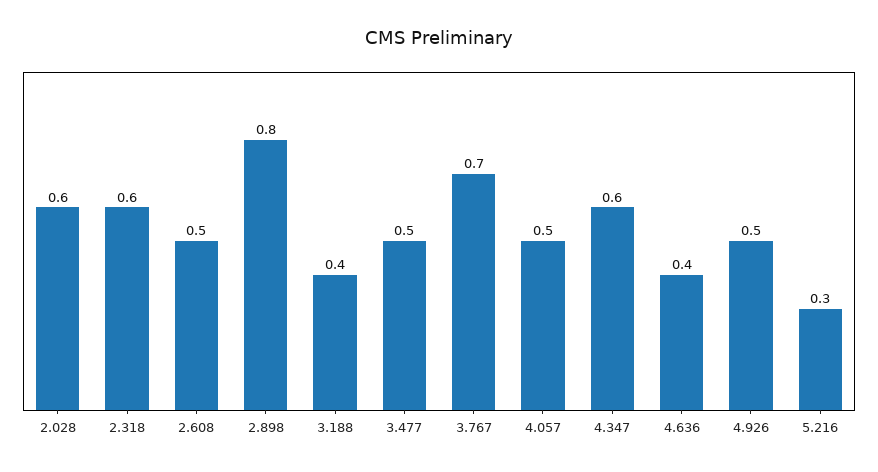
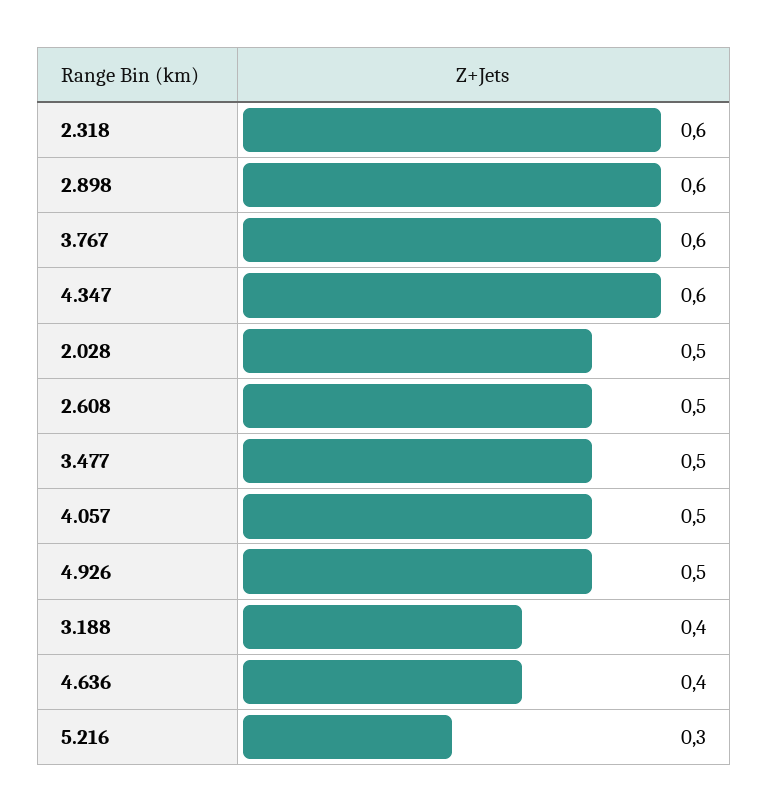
2.028: 0.6 -> 0.5
2.898: 0.8 -> 0.6
3.767: 0.7 -> 0.6

